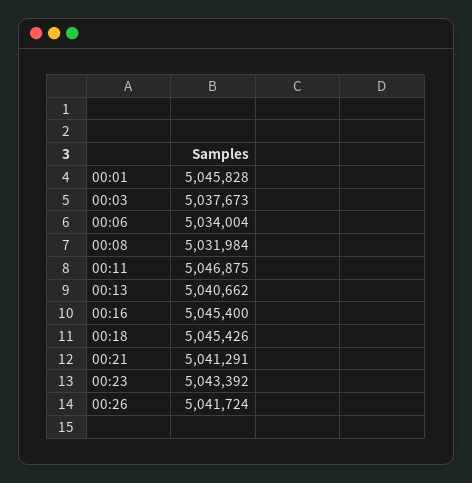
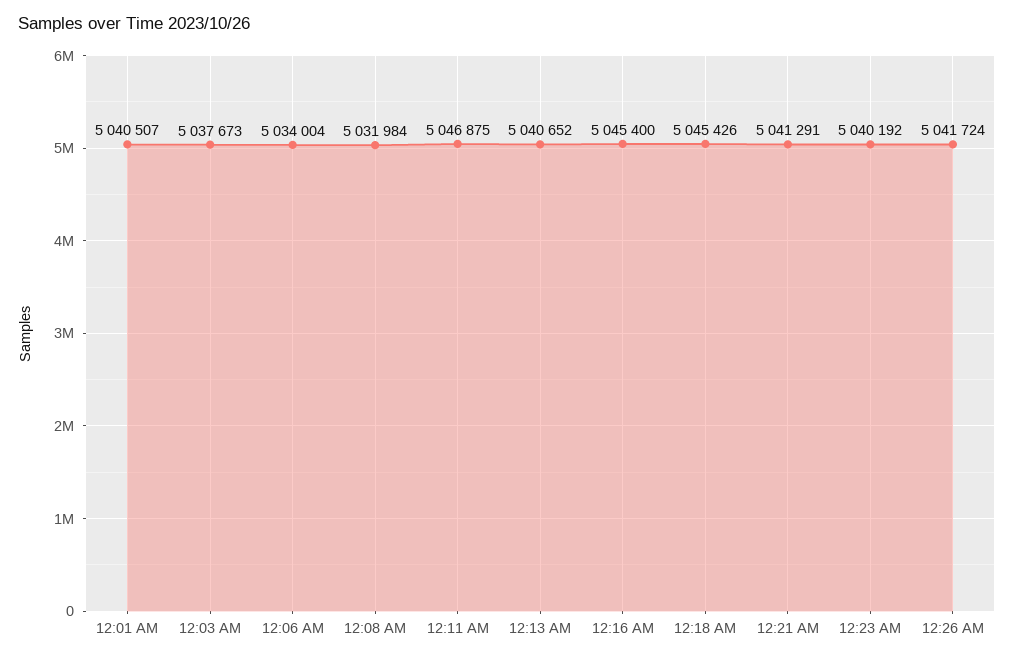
00:01: 5045828 -> 5040507
00:13: 5040662 -> 5040652
00:23: 5043392 -> 5040192

